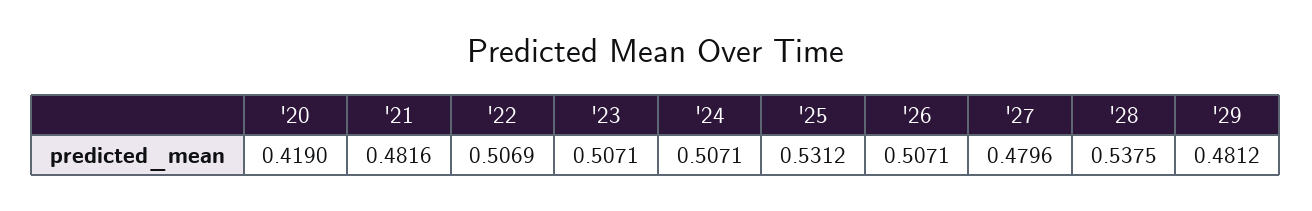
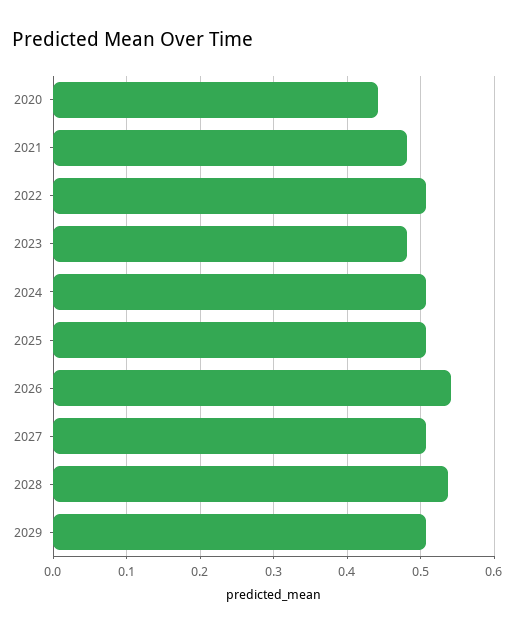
'20: 0.419 -> 0.44
'23: 0.5071 -> 0.48
'25: 0.5312 -> 0.51
'26: 0.5071 -> 0.54
'27: 0.4796 -> 0.51
'29: 0.4812 -> 0.51

